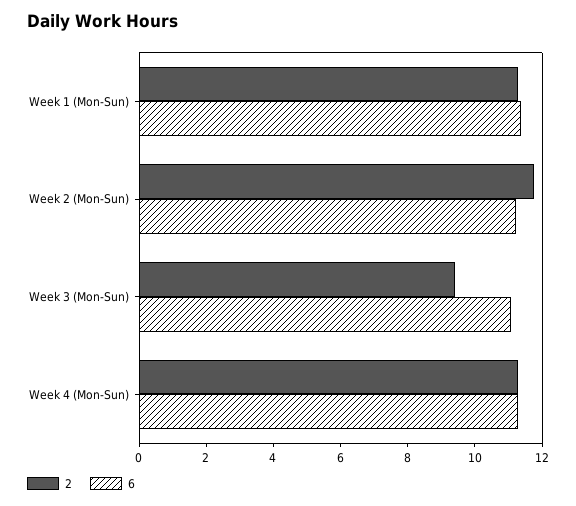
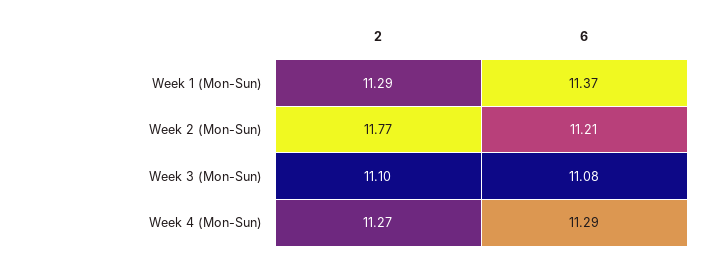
2, Week 3 (Mon-Sun): 9.5 -> 11.1

